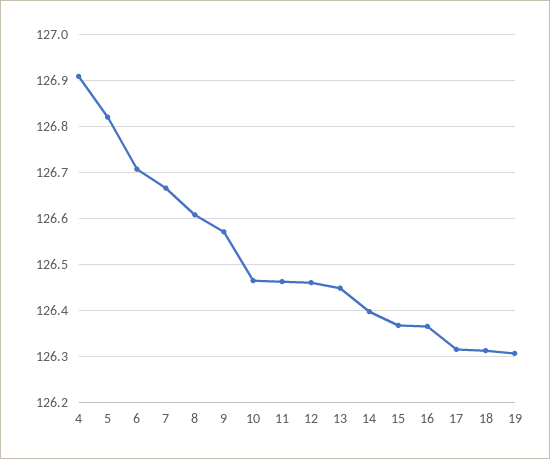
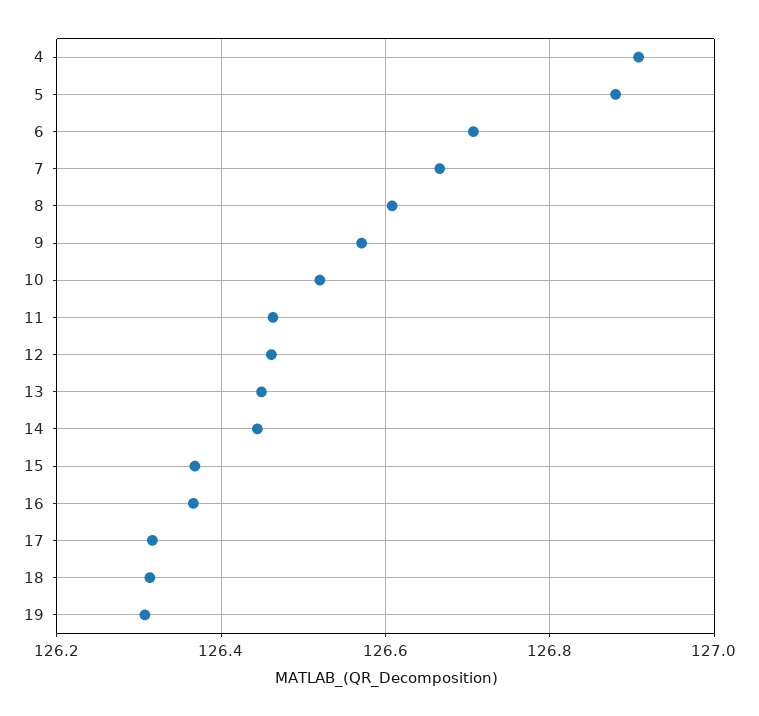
5: 126.82 -> 126.88
10: 126.46 -> 126.52
14: 126.4 -> 126.44

